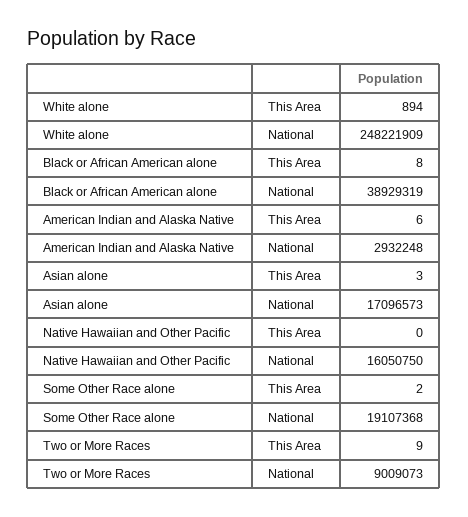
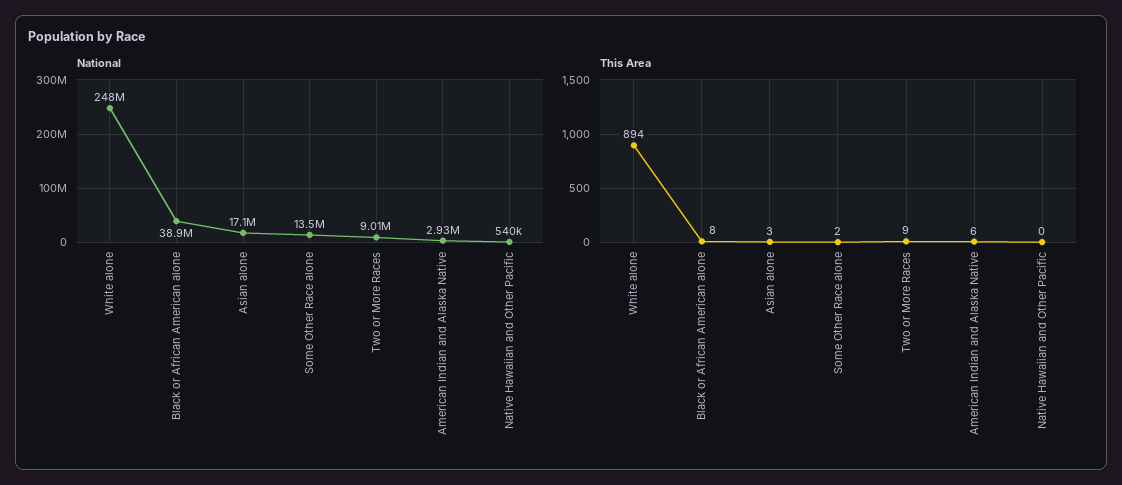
National, Native Hawaiian and Other Pacific: 16050750 -> 540000
National, Some Other Race alone: 19107368 -> 13500000

